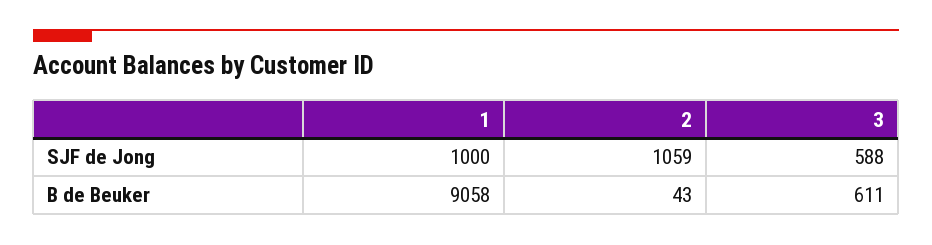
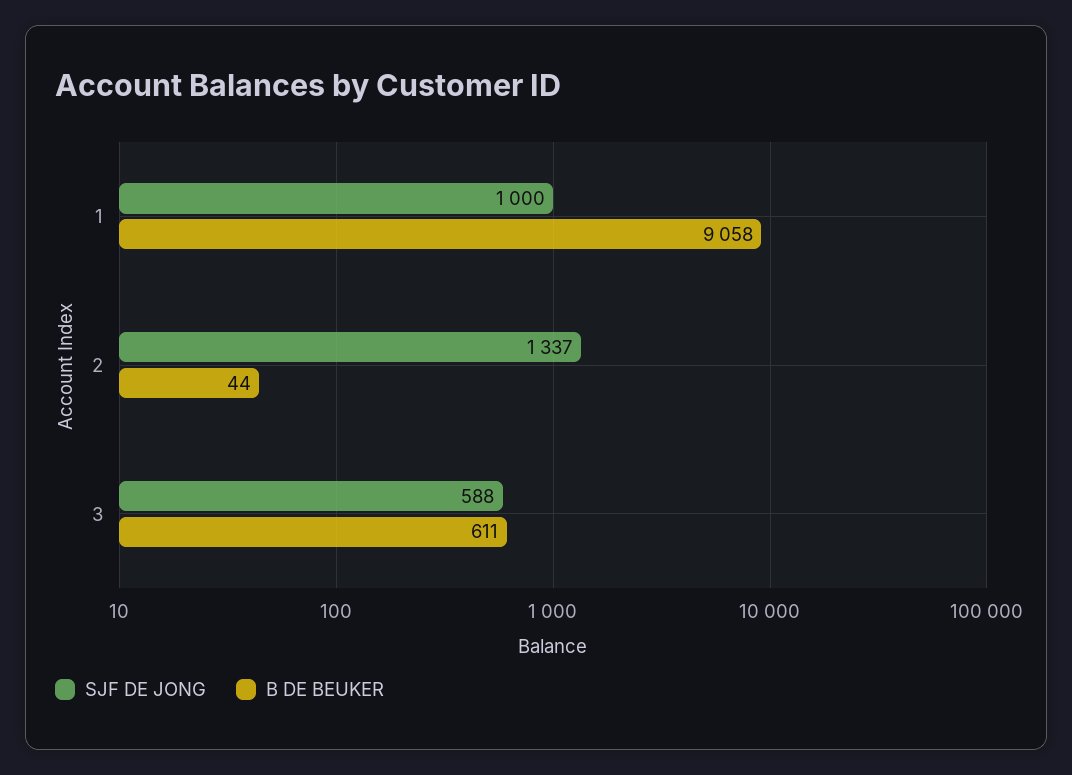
SJF de Jong, 2: 1059 -> 1337
B de Beuker, 2: 43 -> 44

